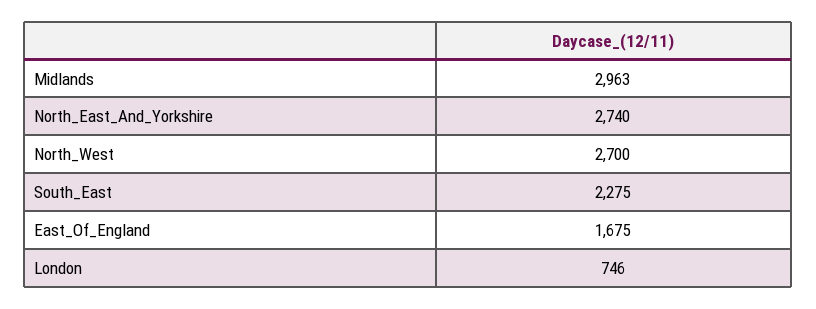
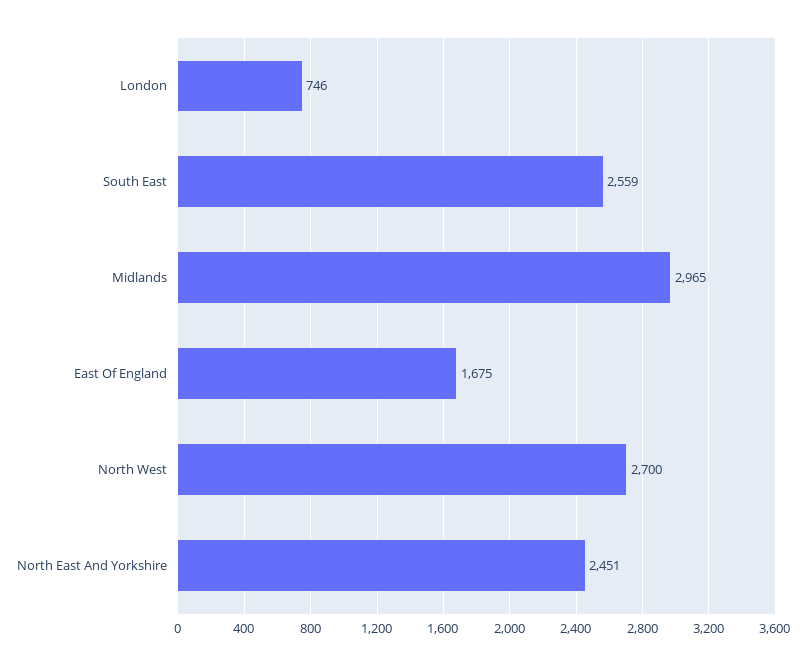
Midlands: 2963 -> 2965
North_East_And_Yorkshire: 2740 -> 2451
South_East: 2275 -> 2559

